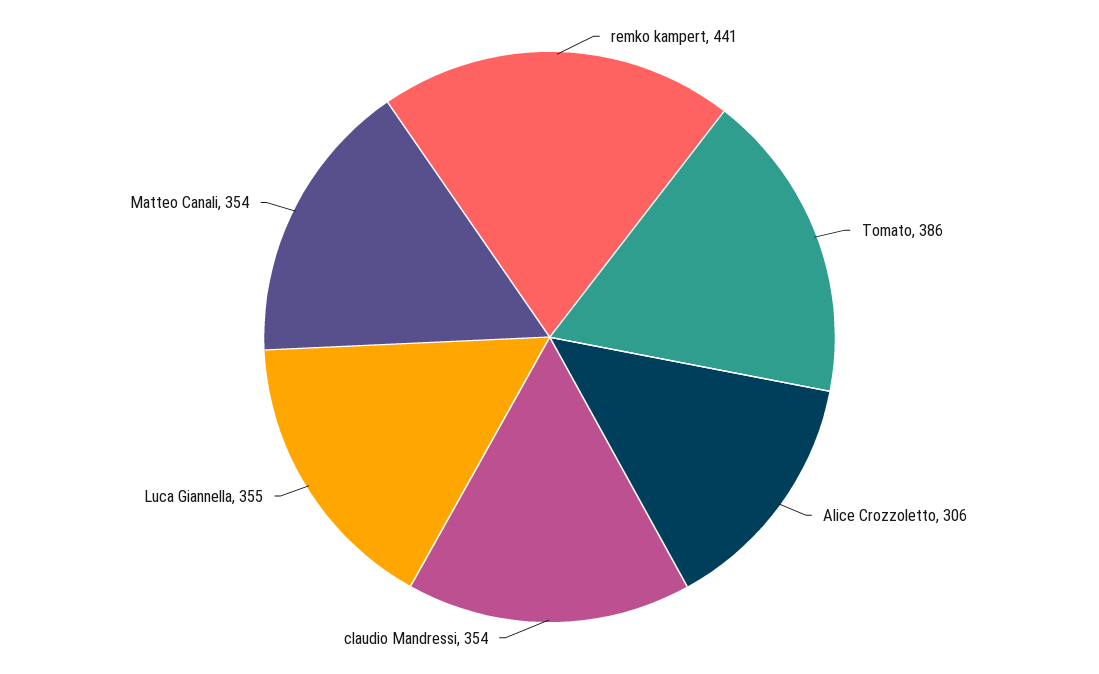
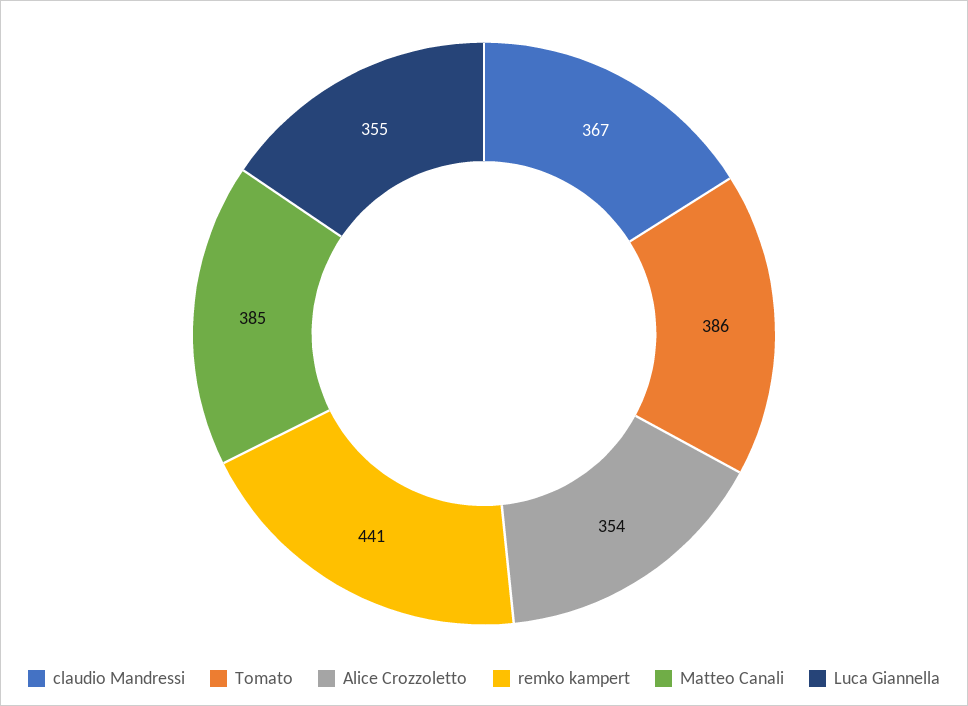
Alice Crozzoletto: 306 -> 354
claudio Mandressi: 354 -> 367
Matteo Canali: 354 -> 385

